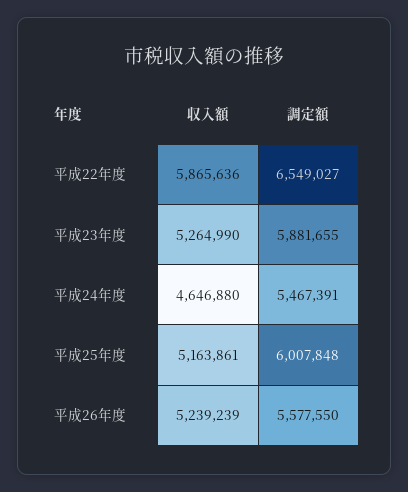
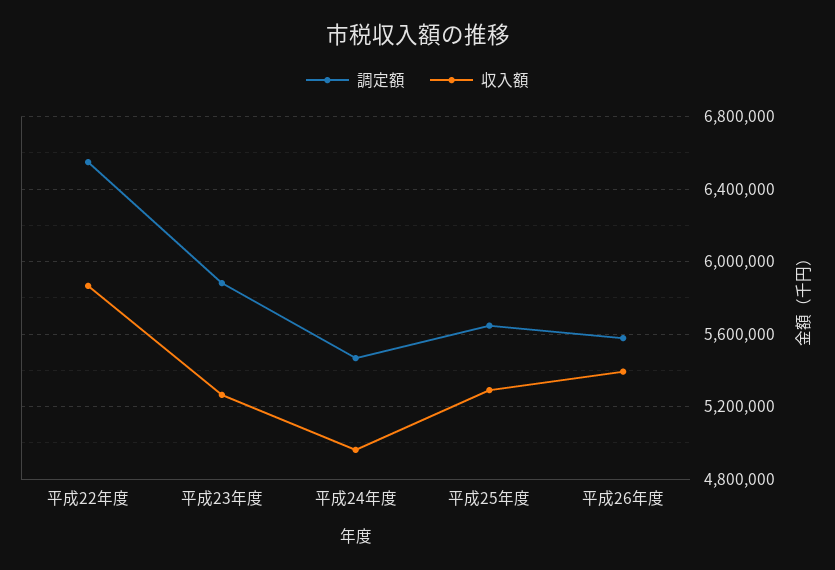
収入額, 平成24年度: 4646880 -> 4950000
収入額, 平成25年度: 5163861 -> 5300000
調定額, 平成25年度: 6007848 -> 5650000
収入額, 平成26年度: 5239239 -> 5400000

